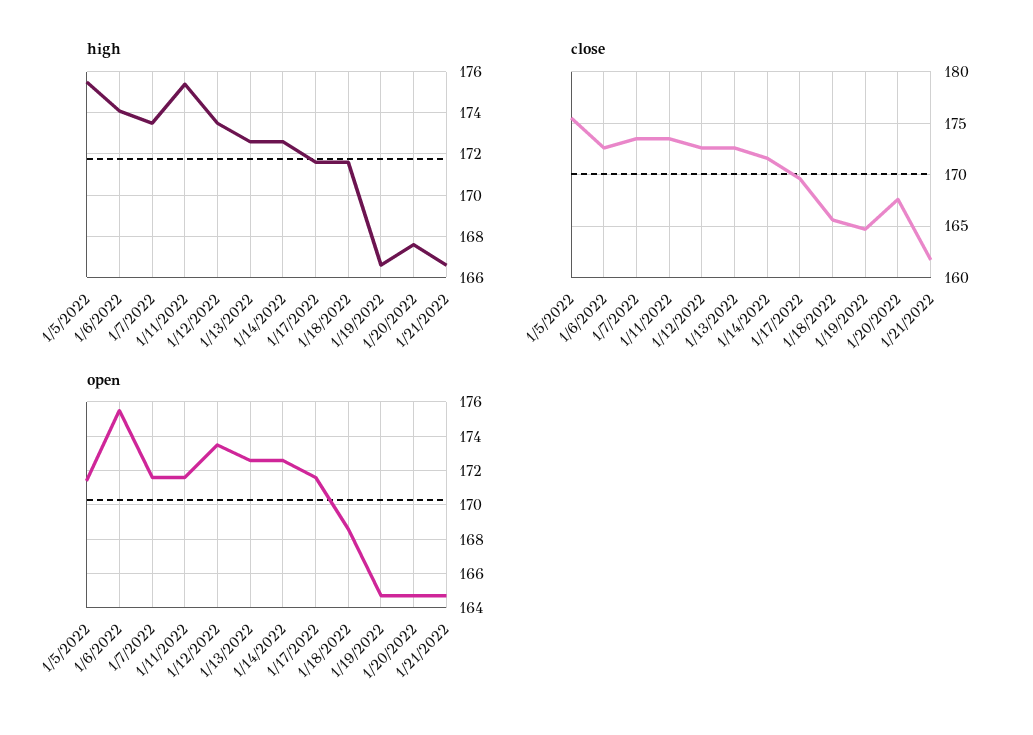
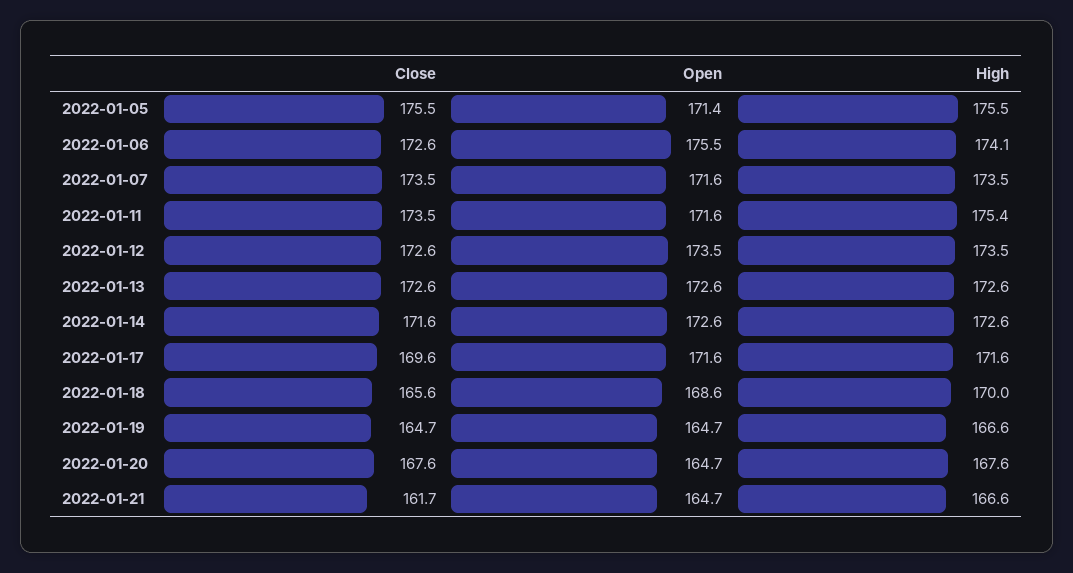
high, 1/18/2022: 171.5 -> 170

